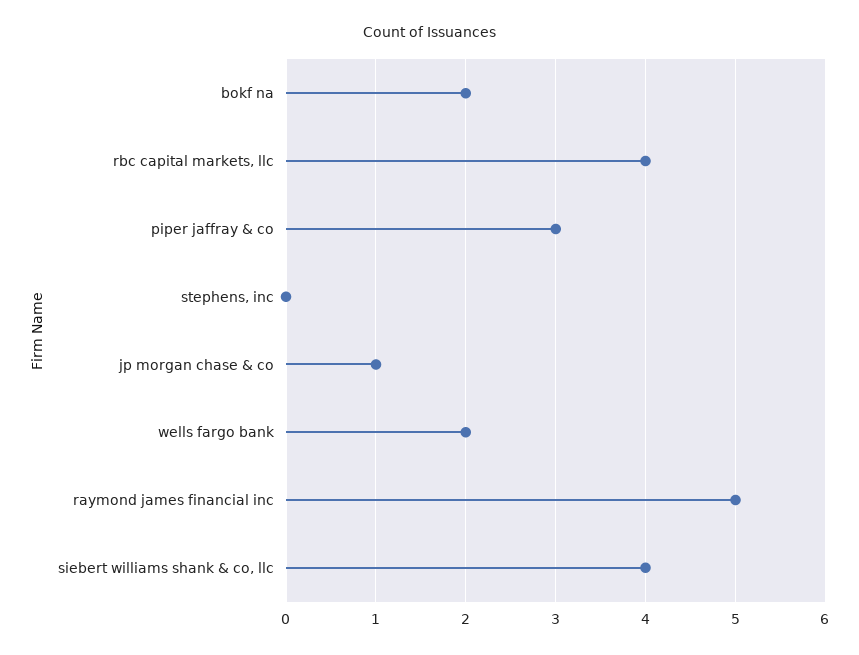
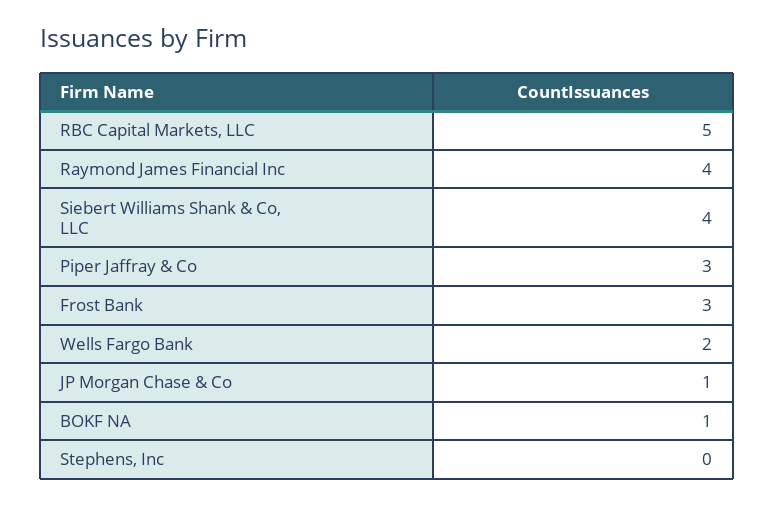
bokf na: 2 -> 1
rbc capital markets, llc: 4 -> 5
raymond james financial inc: 5 -> 4
Frost Bank: none -> 3

